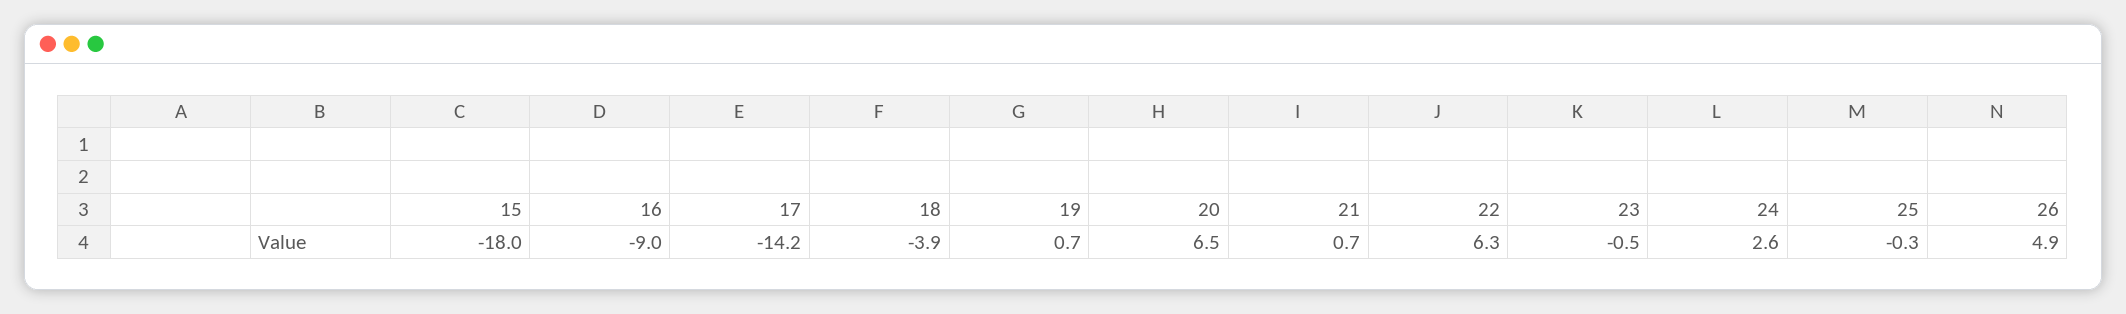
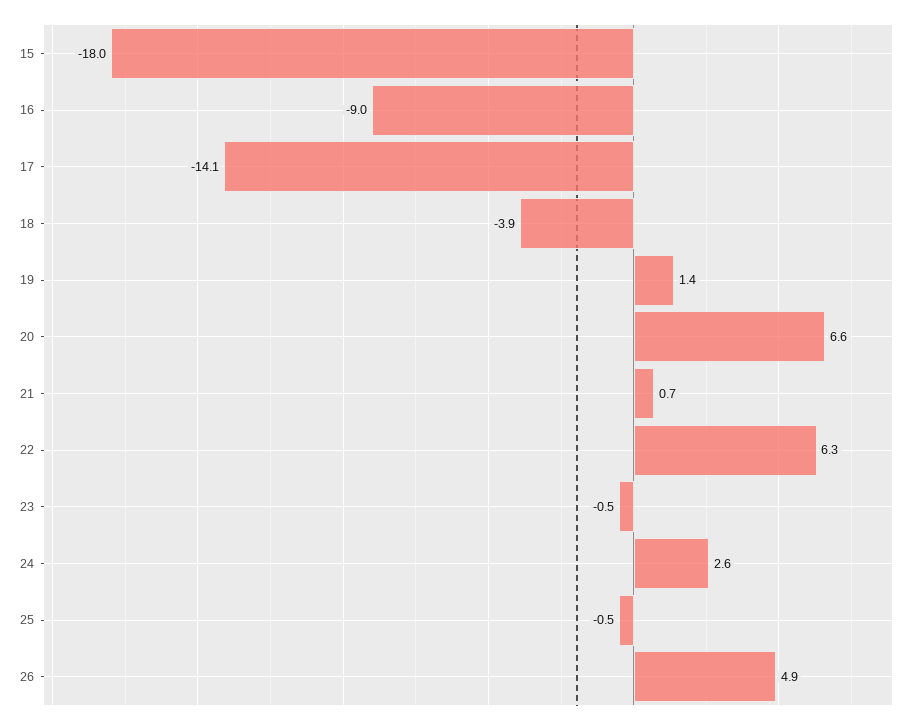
17: -14.2 -> -14.1
19: 0.7 -> 1.4
20: 6.5 -> 6.6
25: -0.3 -> -0.5

